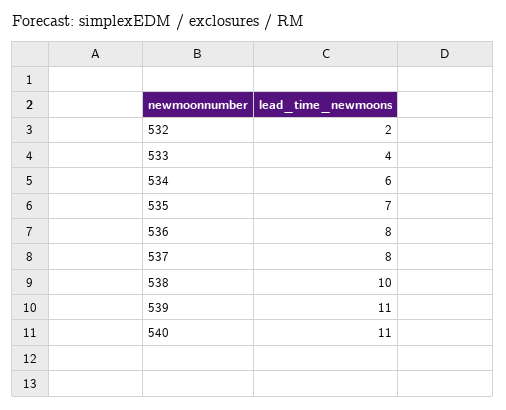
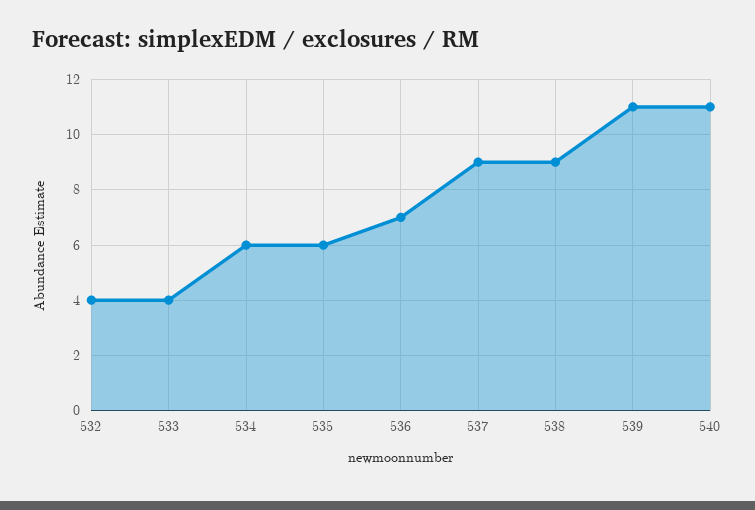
532: 2 -> 4
535: 7 -> 6
536: 8 -> 7
537: 8 -> 9
538: 10 -> 9

